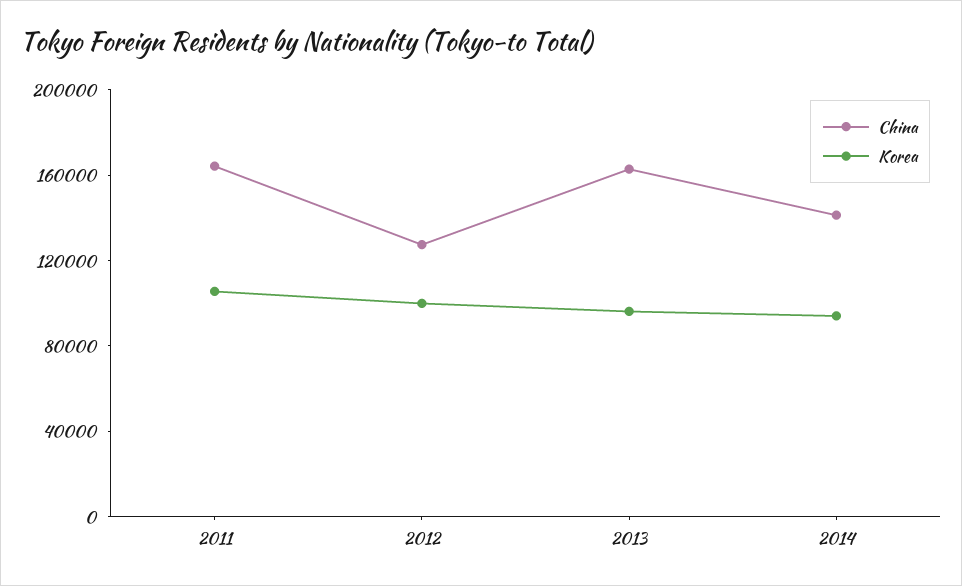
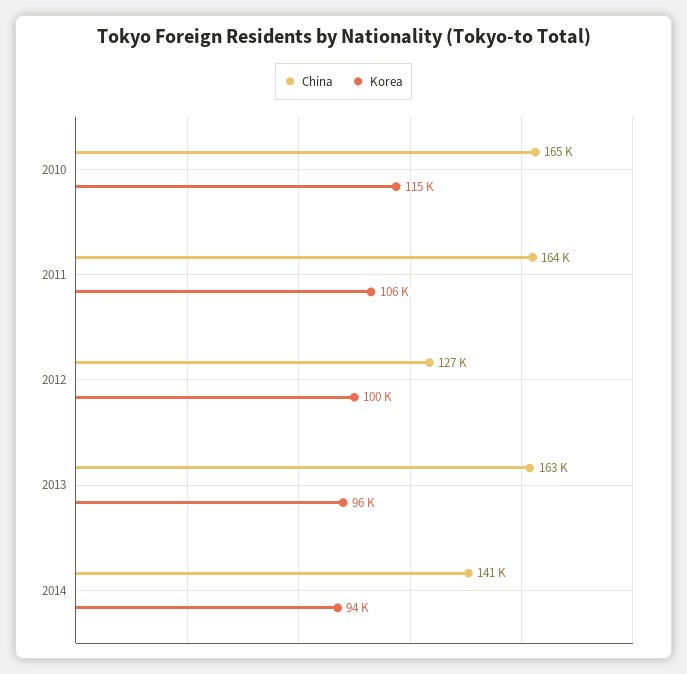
China, 2010: none -> 165000
Korea, 2010: none -> 115000

